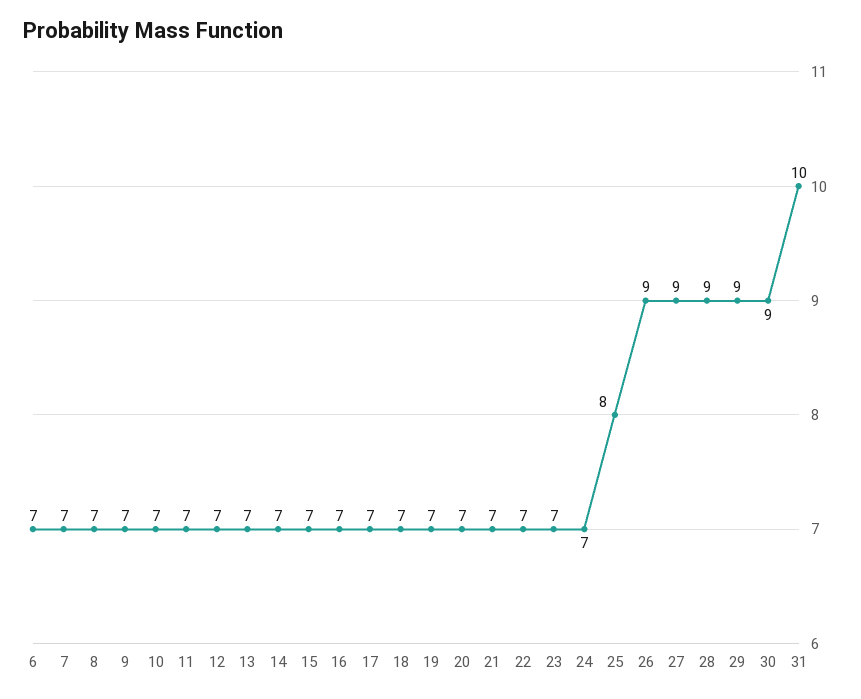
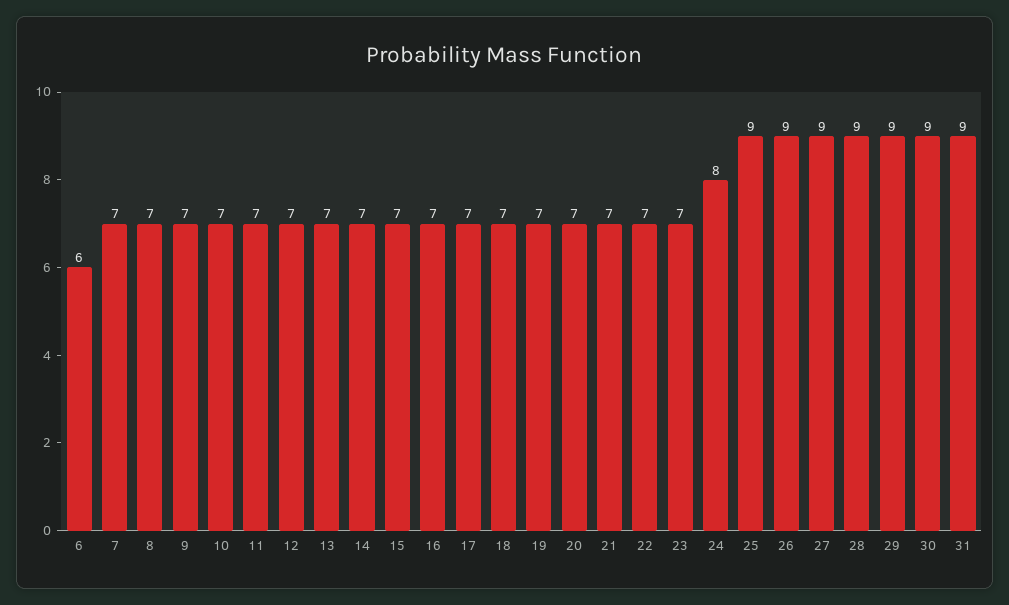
6: 7 -> 6
24: 7 -> 8
25: 8 -> 9
31: 10 -> 9

